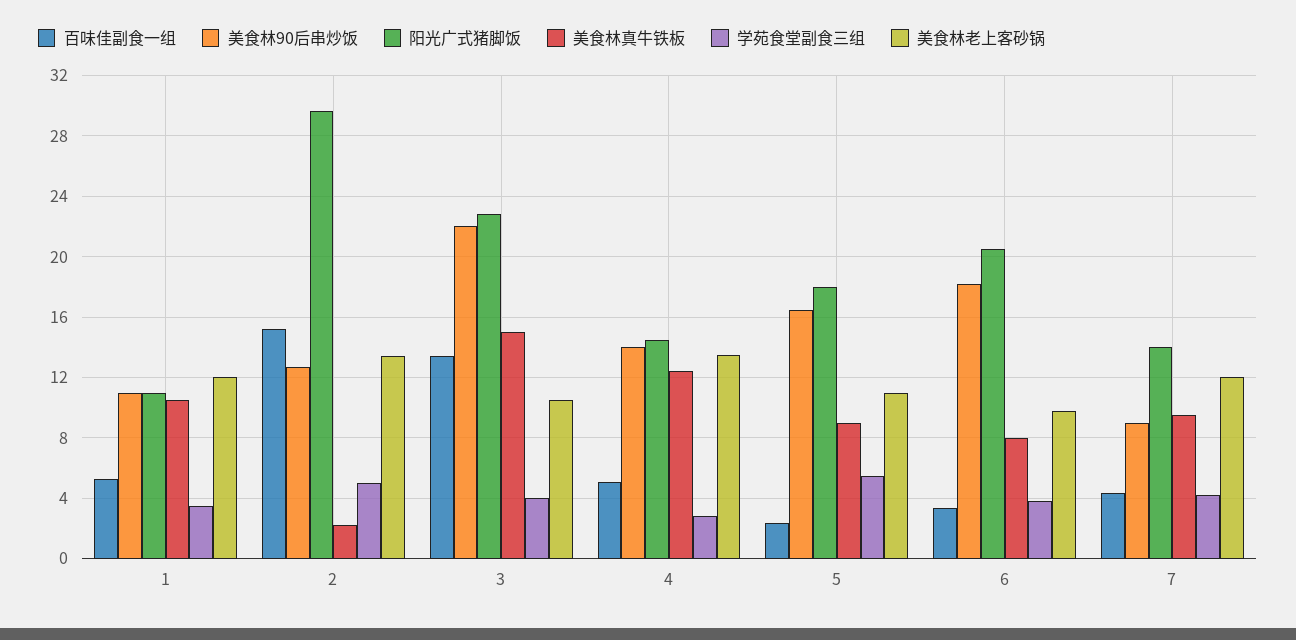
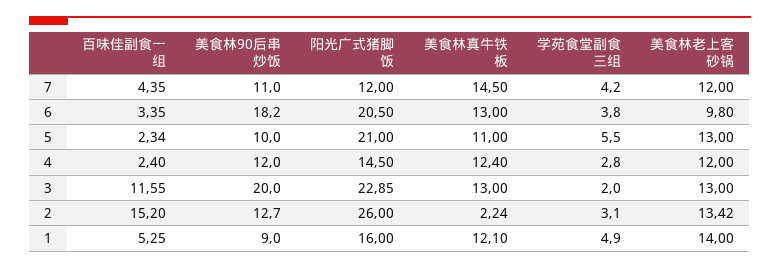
美食林90后串炒饭, 1: 11 -> 9
阳光广式猪脚饭, 1: 11 -> 16
美食林真牛铁板, 1: 10.5 -> 12.1
学苑食堂副食三组, 1: 3.5 -> 4.9
美食林老上客砂锅, 1: 12 -> 14
阳光广式猪脚饭, 2: 29.5 -> 26
学苑食堂副食三组, 2: 5 -> 3.1
百味佳副食一组, 3: 13.5 -> 11.55
美食林90后串炒饭, 3: 22 -> 20
美食林真牛铁板, 3: 15 -> 13
学苑食堂副食三组, 3: 4 -> 2
美食林老上客砂锅, 3: 10.5 -> 13
百味佳副食一组, 4: 5 -> 2.4
美食林90后串炒饭, 4: 14 -> 12
美食林老上客砂锅, 4: 13.5 -> 12
美食林90后串炒饭, 5: 16.5 -> 10
阳光广式猪脚饭, 5: 18 -> 21
美食林真牛铁板, 5: 9 -> 11
美食林老上客砂锅, 5: 11 -> 13
美食林真牛铁板, 6: 8 -> 13
美食林90后串炒饭, 7: 9 -> 11
阳光广式猪脚饭, 7: 14 -> 12
美食林真牛铁板, 7: 9.5 -> 14.5

